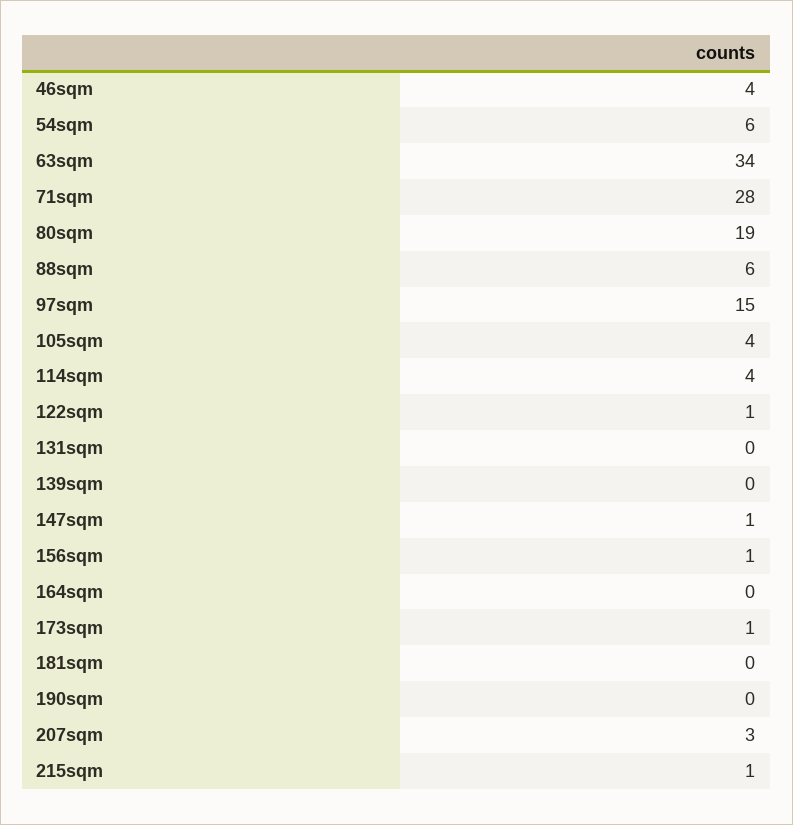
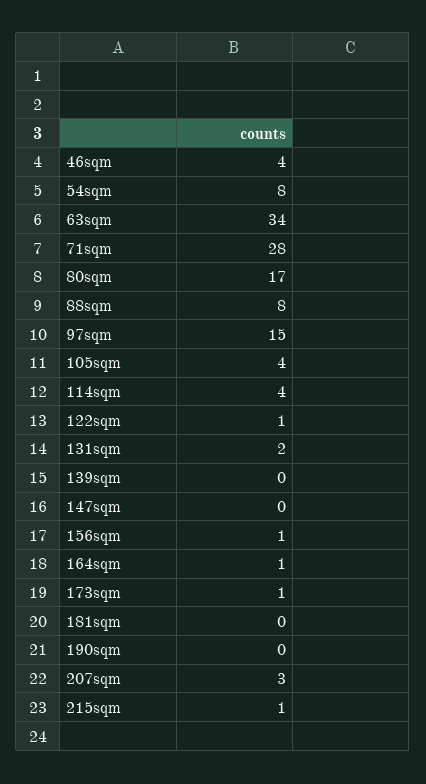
54sqm: 6 -> 8
80sqm: 19 -> 17
88sqm: 6 -> 8
131sqm: 0 -> 2
147sqm: 1 -> 0
164sqm: 0 -> 1

